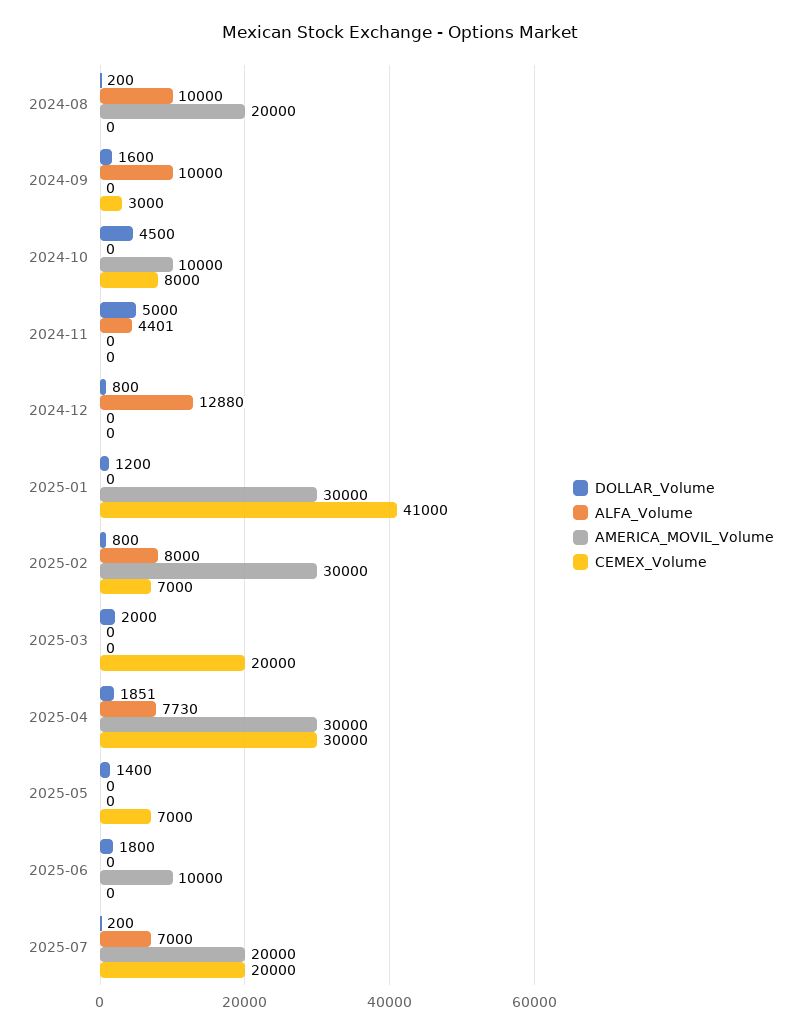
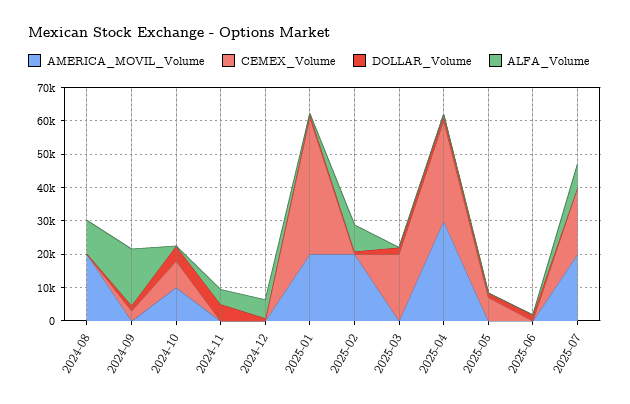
ALFA_Volume, 2024-09: 10000 -> 17500
ALFA_Volume, 2024-12: 12880 -> 5000
AMERICA_MOVIL_Volume, 2025-01: 30000 -> 20000
AMERICA_MOVIL_Volume, 2025-02: 30000 -> 20000
CEMEX_Volume, 2025-02: 7000 -> 0
ALFA_Volume, 2025-04: 7730 -> 0
AMERICA_MOVIL_Volume, 2025-06: 10000 -> 0

